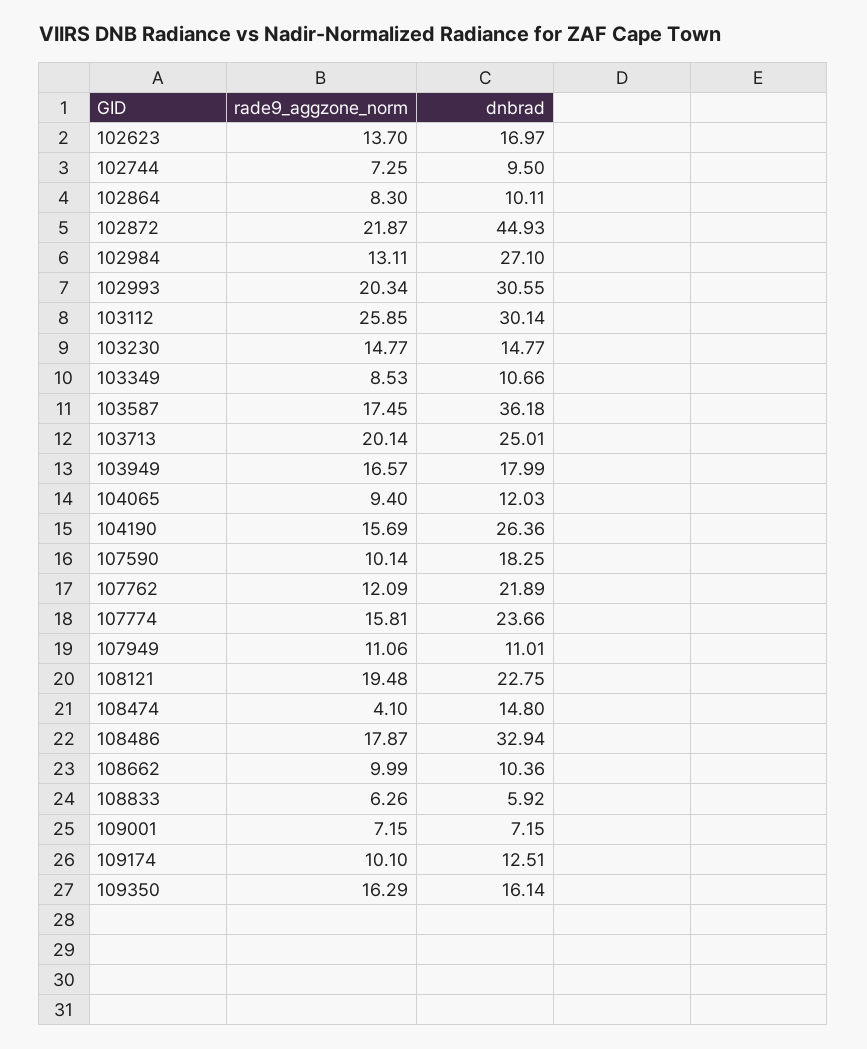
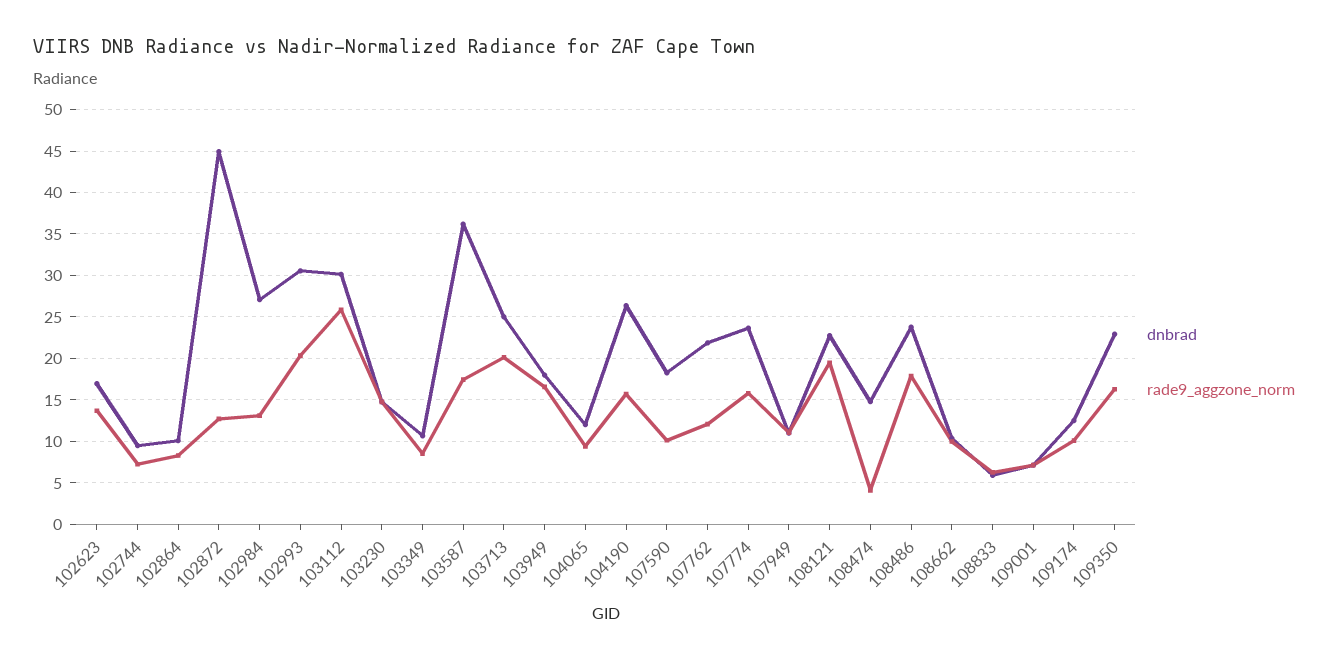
rade9_aggzone_norm, 102872: 21.87 -> 13
dnbrad, 108486: 32.94 -> 24
dnbrad, 109350: 16.14 -> 23

